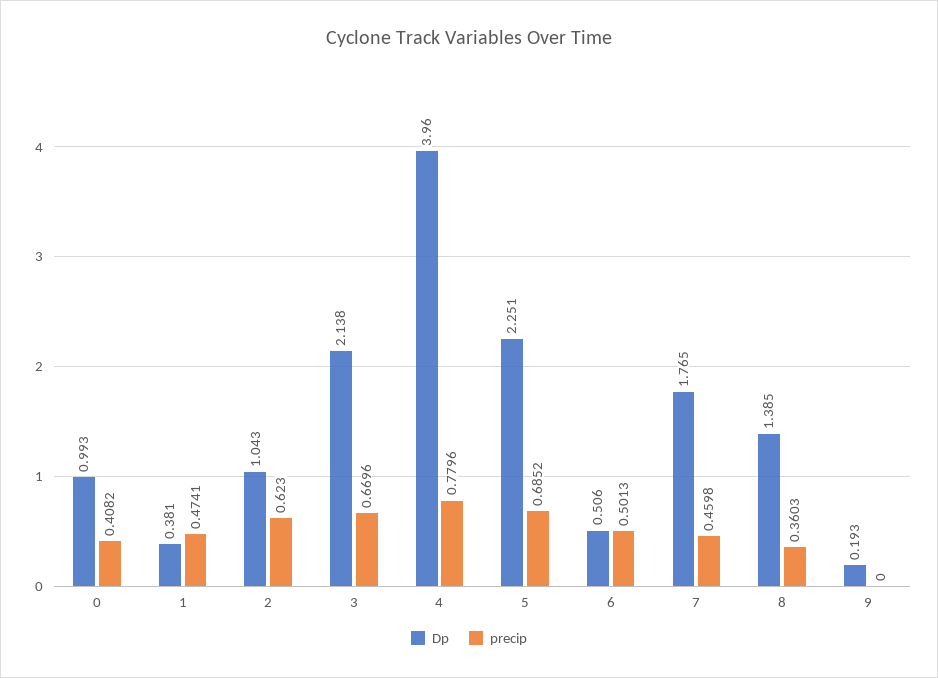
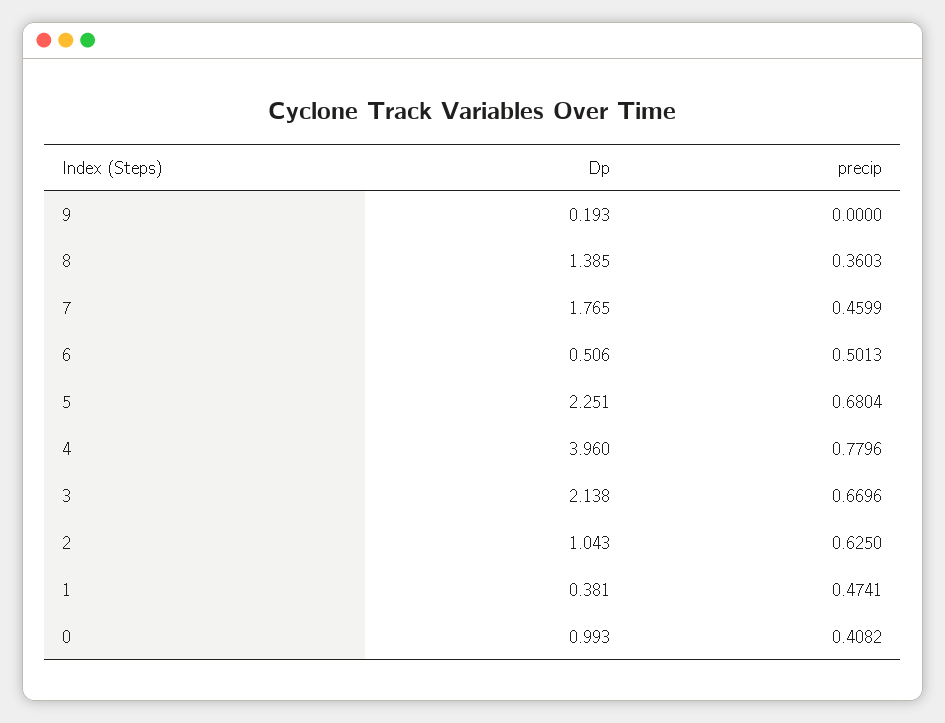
precip, 2: 0.623 -> 0.625
precip, 5: 0.6852 -> 0.6804
precip, 7: 0.4598 -> 0.4599

